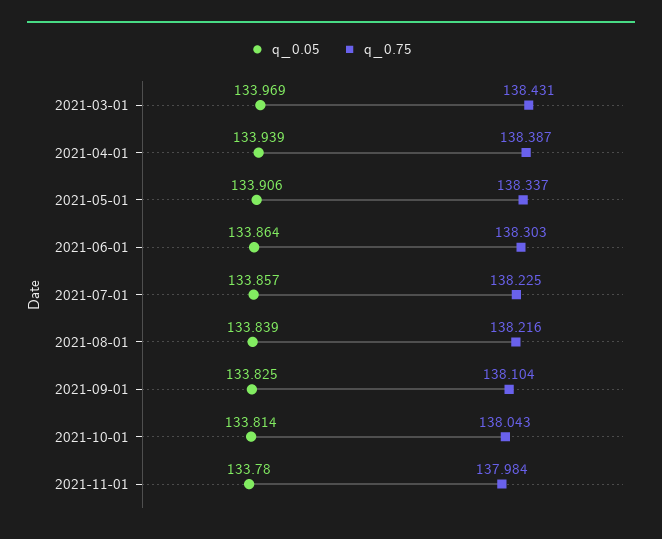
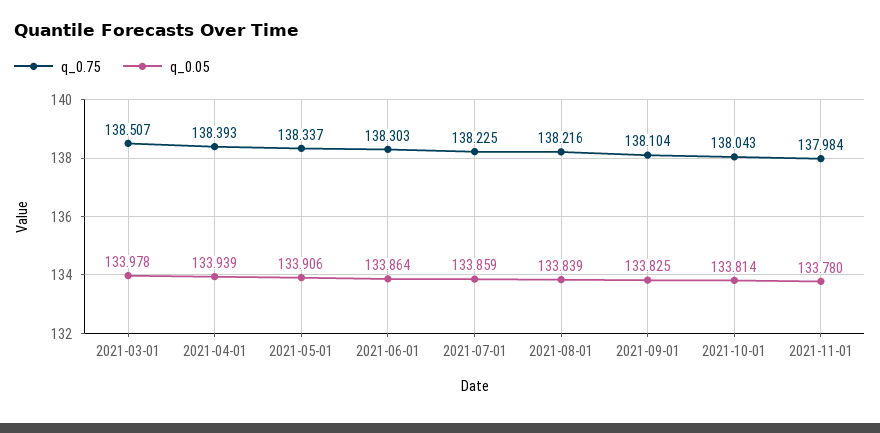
q_0.05, 2021-03-01: 133.969 -> 133.978
q_0.75, 2021-03-01: 138.431 -> 138.507
q_0.75, 2021-04-01: 138.387 -> 138.393
q_0.05, 2021-07-01: 133.857 -> 133.859

